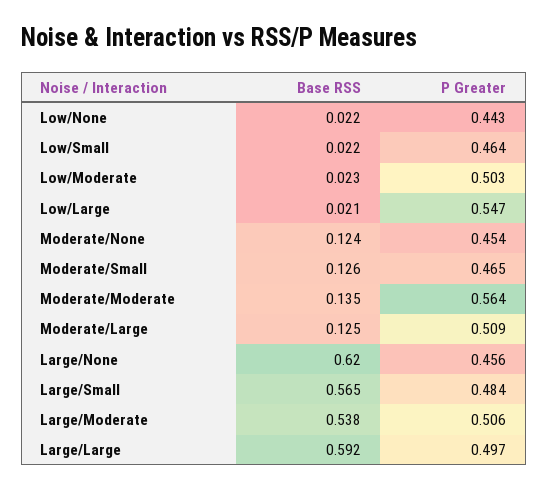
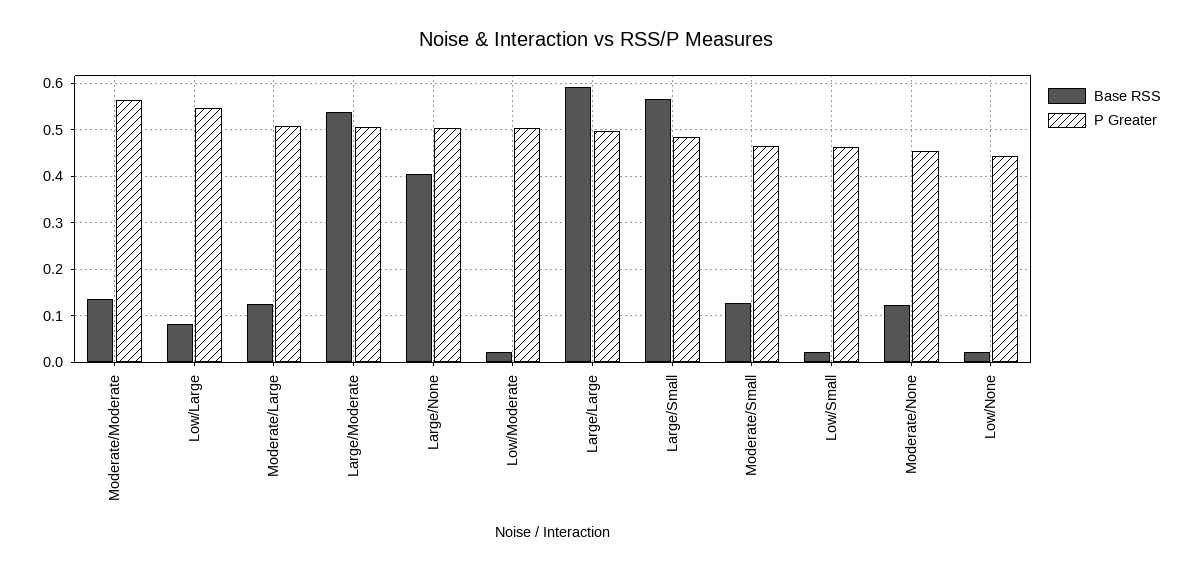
Base RSS, Low/Large: 0.021 -> 0.08
Base RSS, Large/None: 0.62 -> 0.4
P Greater, Large/None: 0.456 -> 0.5

